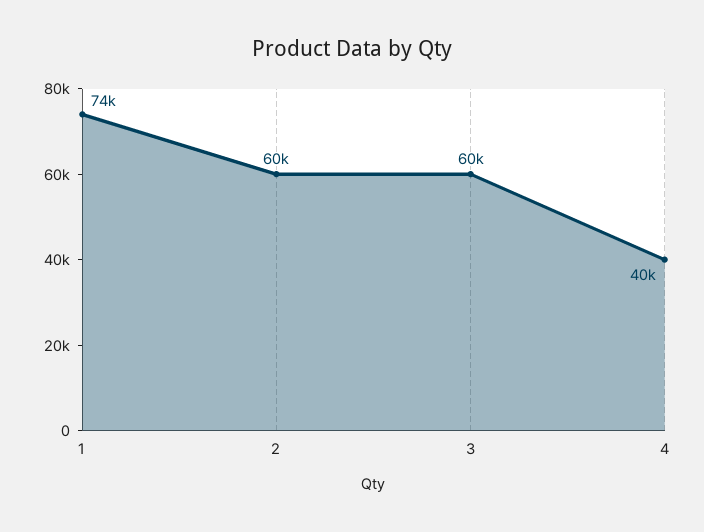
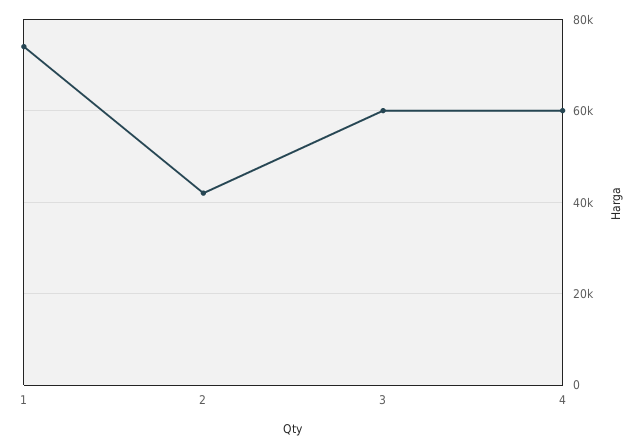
2: 60000 -> 42000
4: 40000 -> 60000

